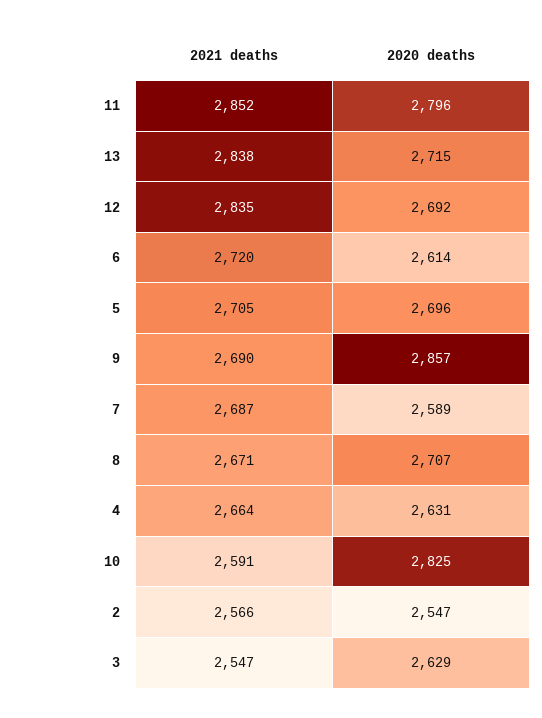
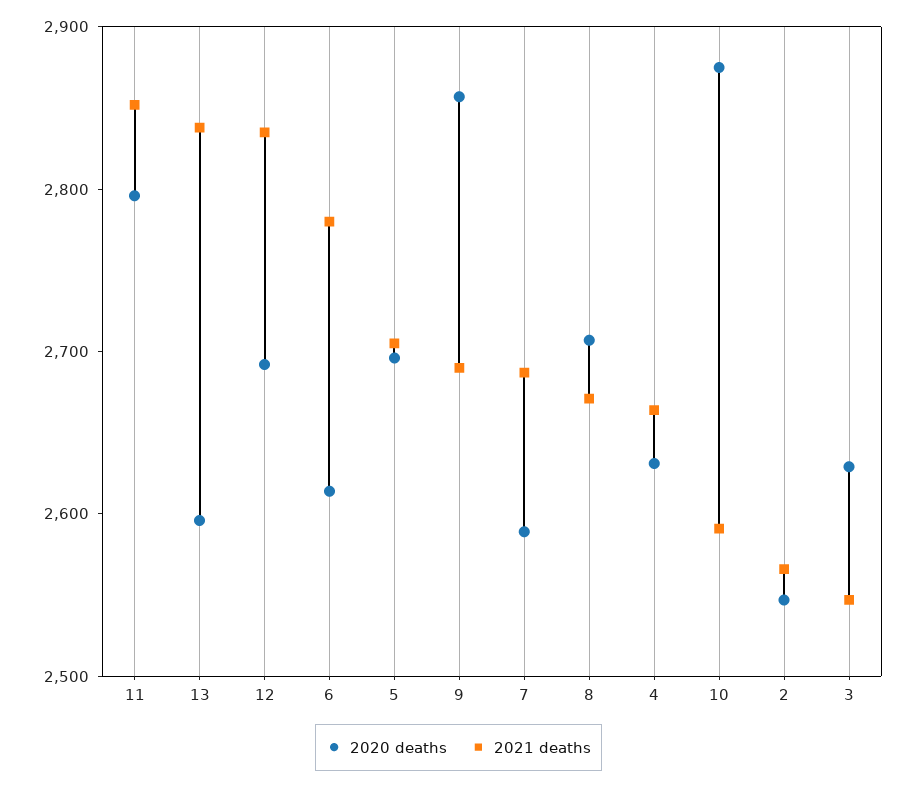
2020 deaths, 13: 2715 -> 2600
2021 deaths, 6: 2720 -> 2780
2020 deaths, 10: 2825 -> 2880

